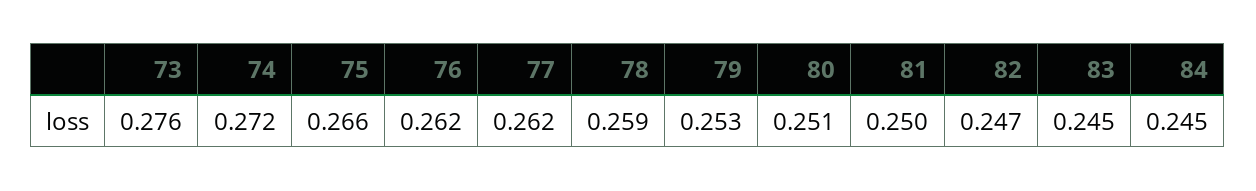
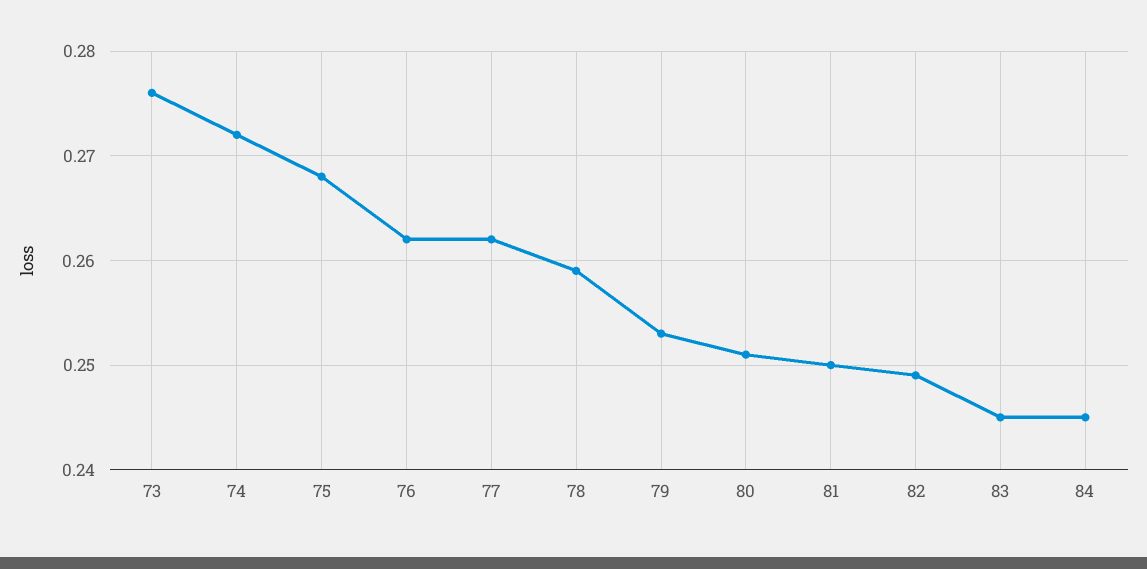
75: 0.266 -> 0.268
82: 0.247 -> 0.249

